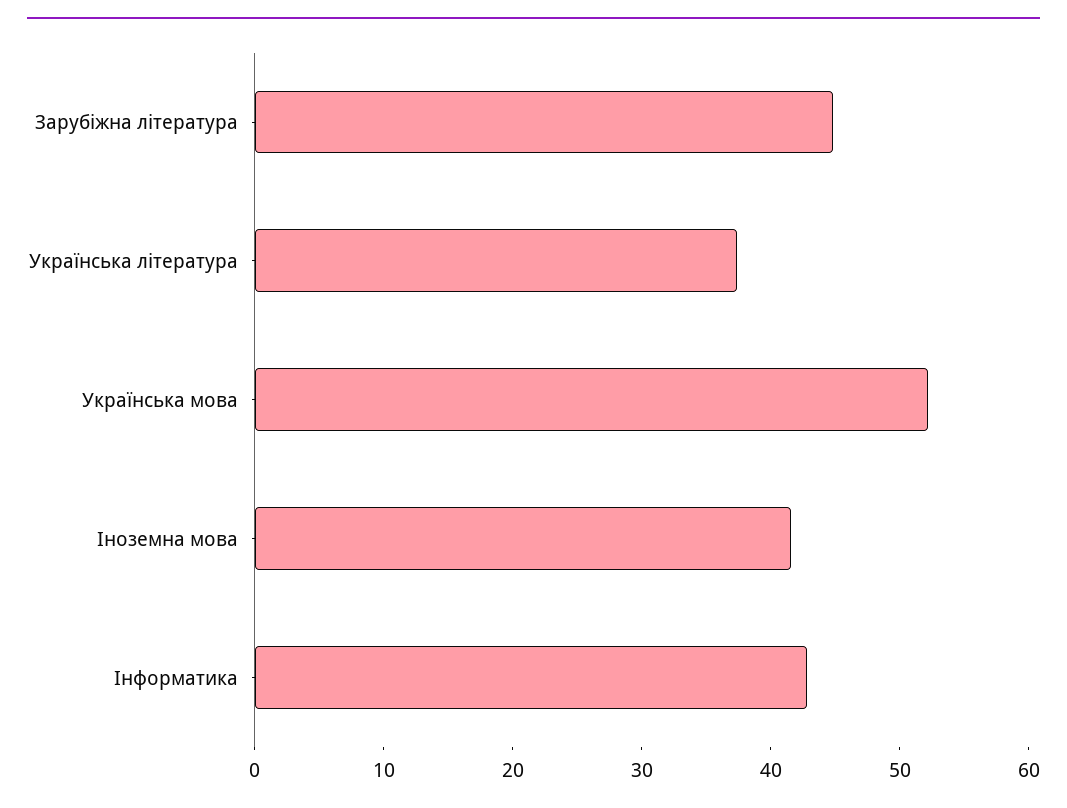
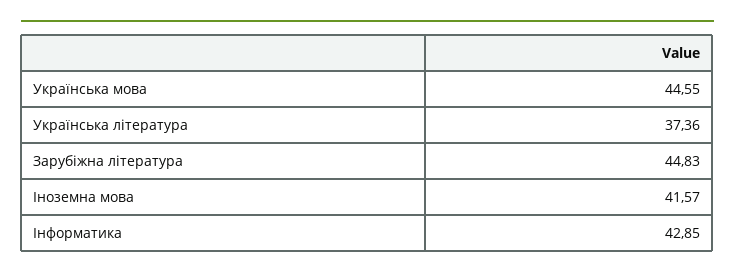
Українська мова: 52 -> 44.55

